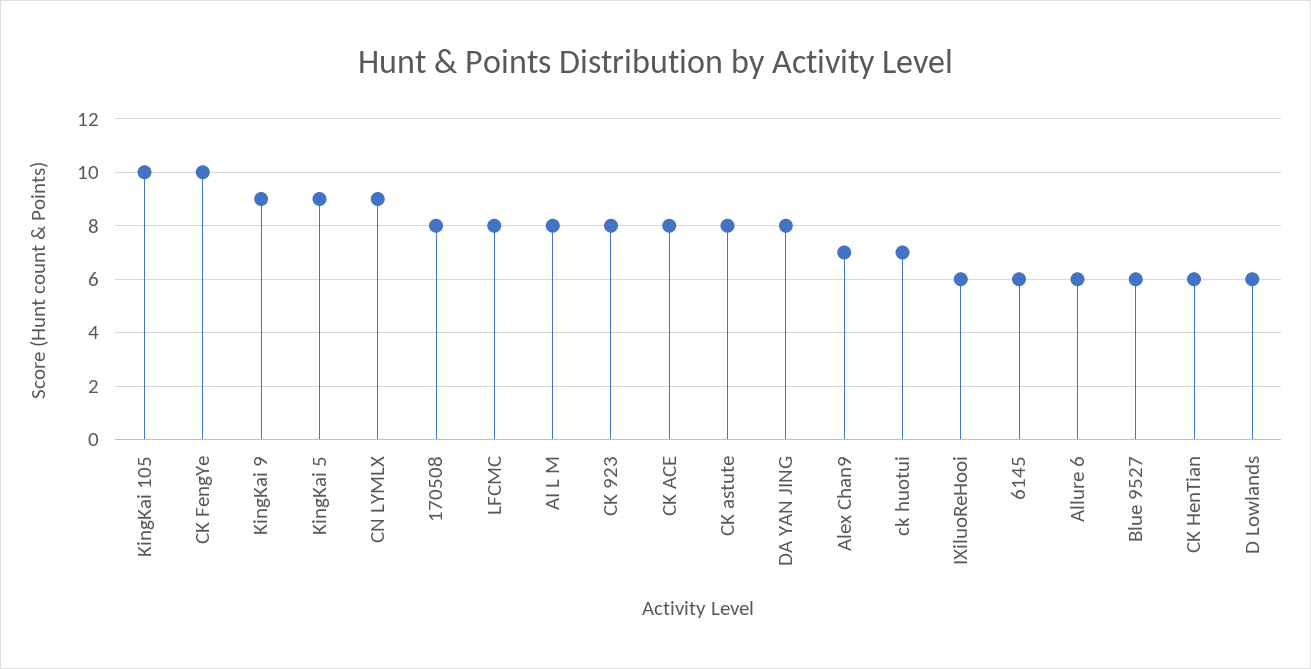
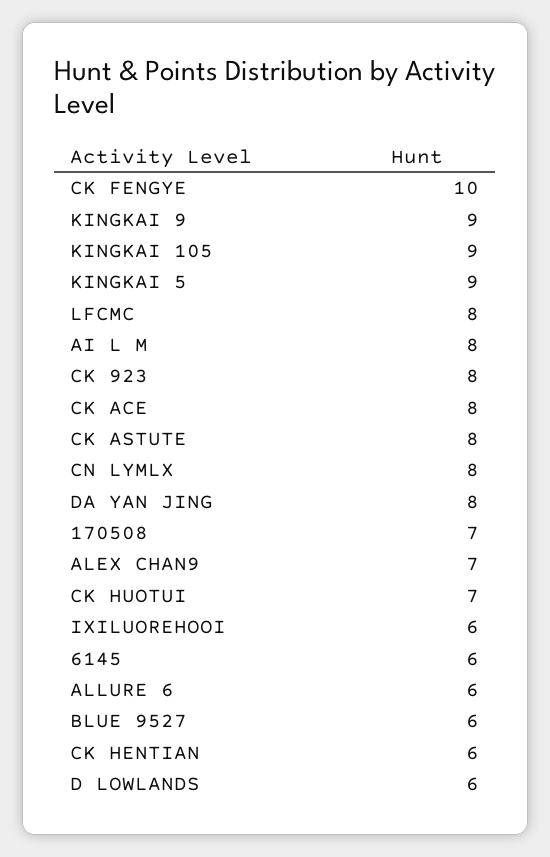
KingKai 105: 10 -> 9
CN LYMLX: 9 -> 8
170508: 8 -> 7

